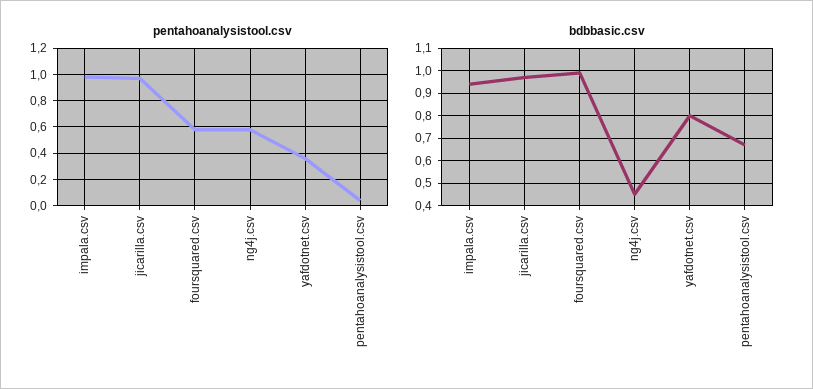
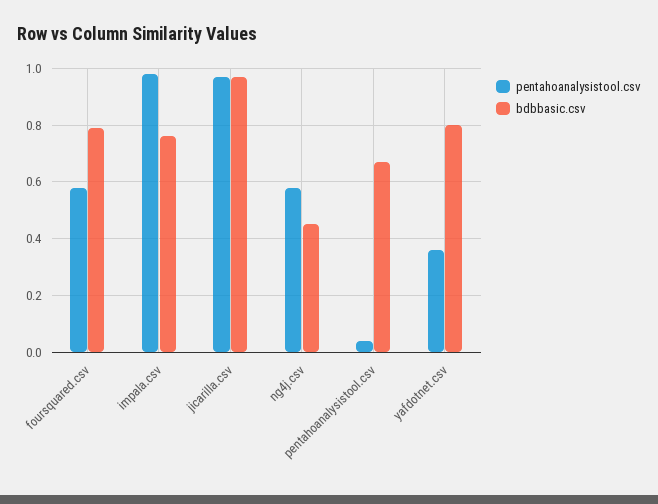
bdbbasic.csv, impala.csv: 0.95 -> 0.75
bdbbasic.csv, foursquared.csv: 1 -> 0.8

